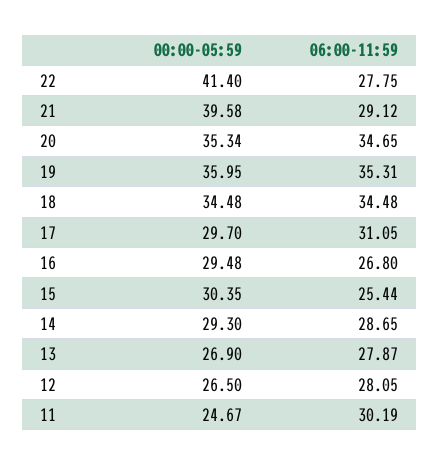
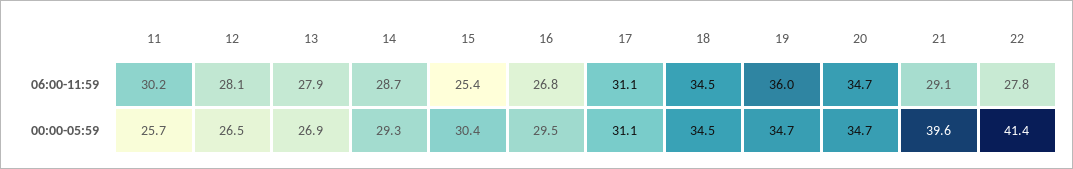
00:00-05:59, 20: 35.34 -> 34.7
00:00-05:59, 19: 35.95 -> 34.7
06:00-11:59, 19: 35.31 -> 36
00:00-05:59, 17: 29.7 -> 31.1
00:00-05:59, 11: 24.67 -> 25.7

